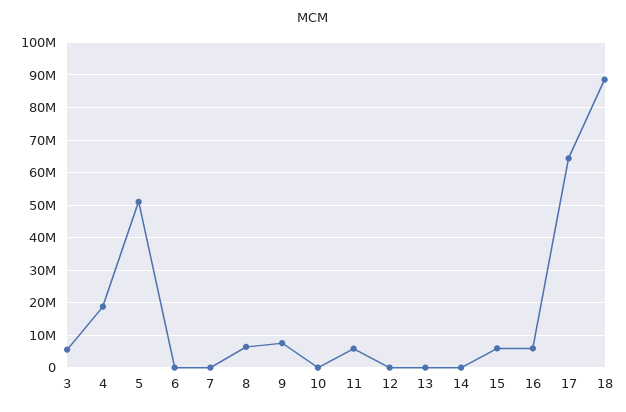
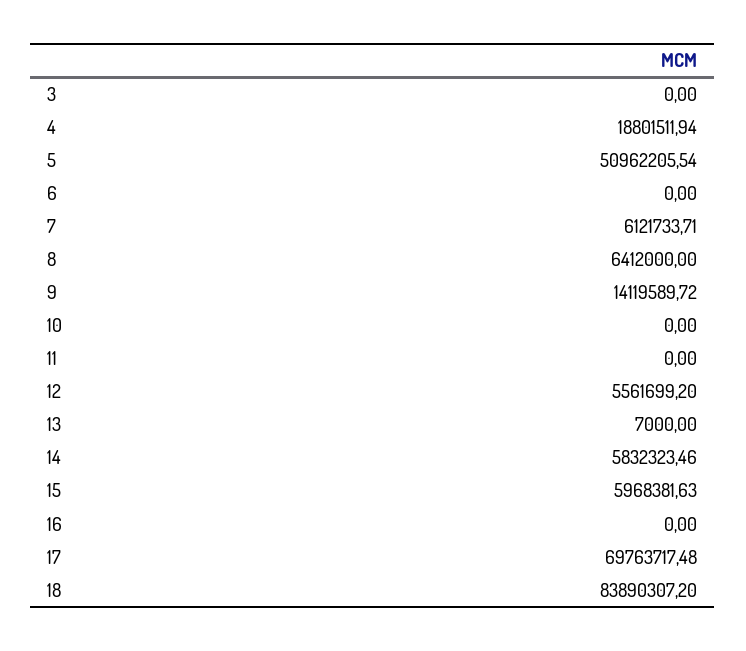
3: 6000000 -> 0
7: 0 -> 6121733.71
9: 8000000 -> 14119589.72
11: 6000000 -> 0
12: 0 -> 5561699.2
14: 0 -> 5832323.46
16: 6000000 -> 0
17: 64000000 -> 69763717.48
18: 88000000 -> 83890307.2

